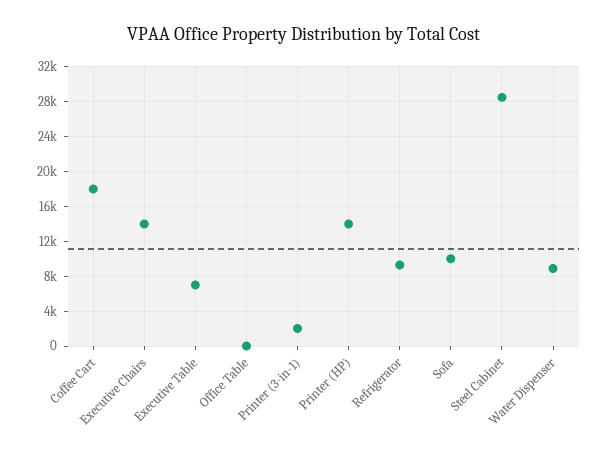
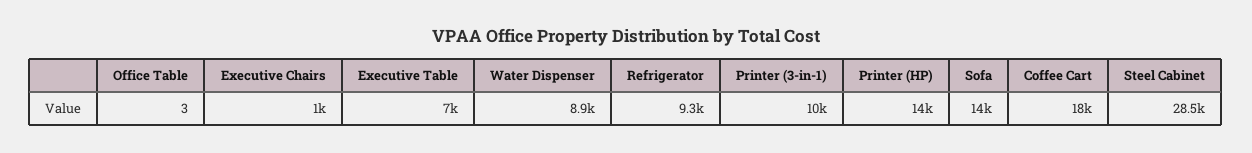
Executive Chairs: 14000 -> 1000
Printer (3-in-1): 2000 -> 10000
Sofa: 10000 -> 14000

